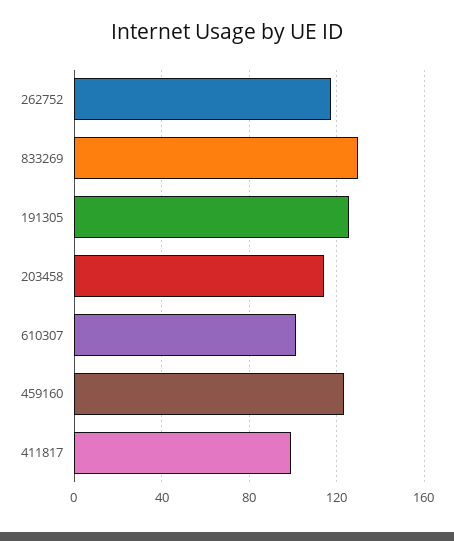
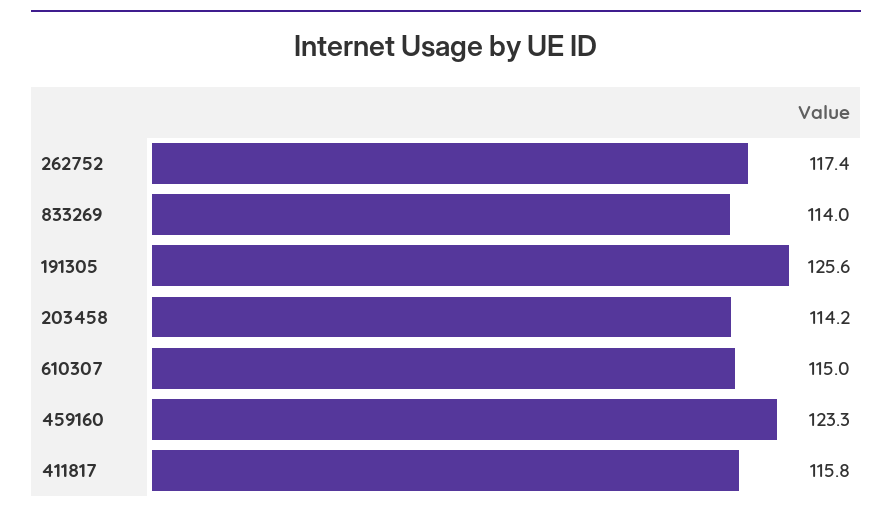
833269: 130 -> 114
610307: 100 -> 115
411817: 100 -> 115.8

